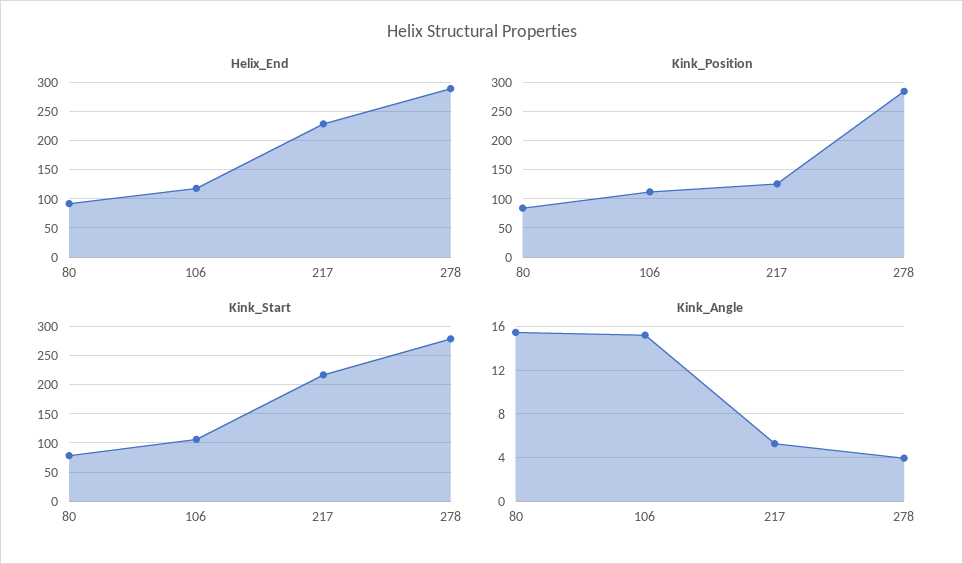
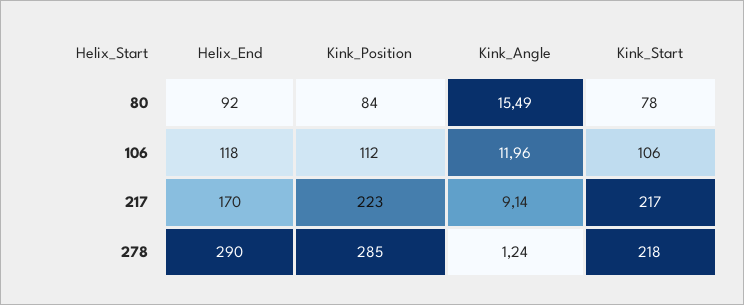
Helix_End, 217: 225 -> 170
Kink_Position, 217: 125 -> 223
Kink_Start, 278: 275 -> 218
Kink_Angle, 106: 15 -> 11.96
Kink_Angle, 217: 5 -> 9.14
Kink_Angle, 278: 4 -> 1.24

